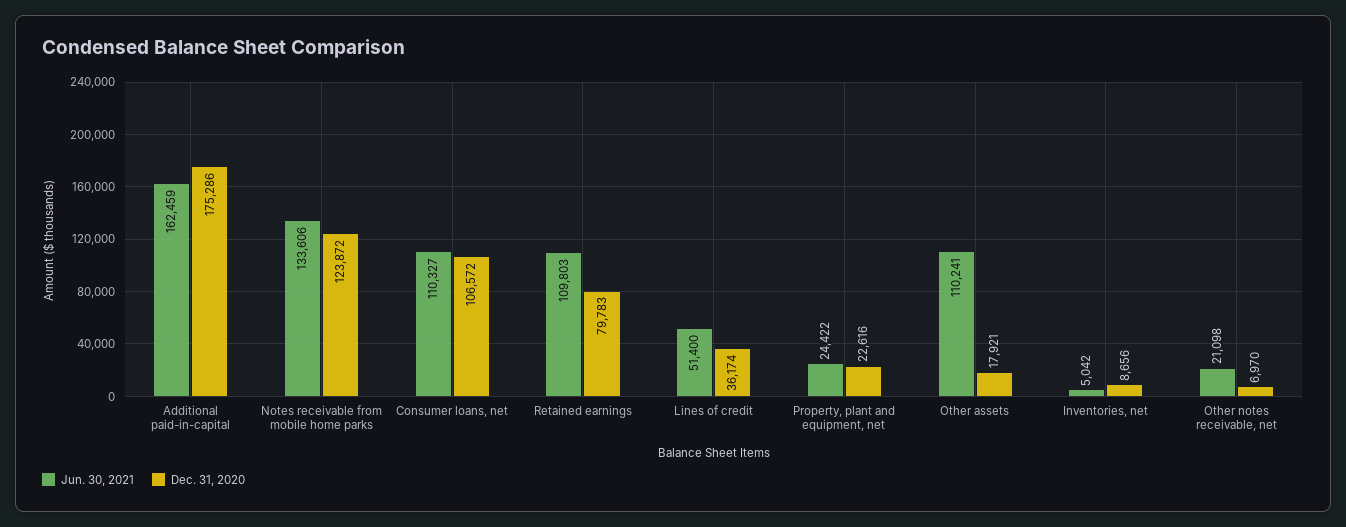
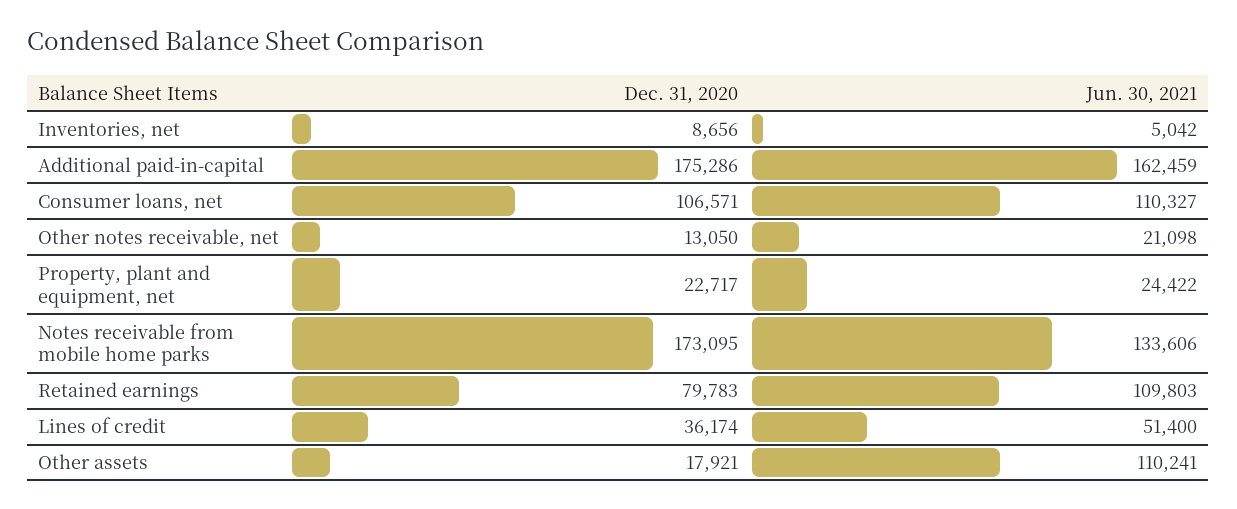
Dec. 31, 2020, Notes receivable from mobile home parks: 123872 -> 173095
Dec. 31, 2020, Consumer loans, net: 106572 -> 106571
Dec. 31, 2020, Property, plant and equipment, net: 22616 -> 22717
Dec. 31, 2020, Other notes receivable, net: 6970 -> 13050

